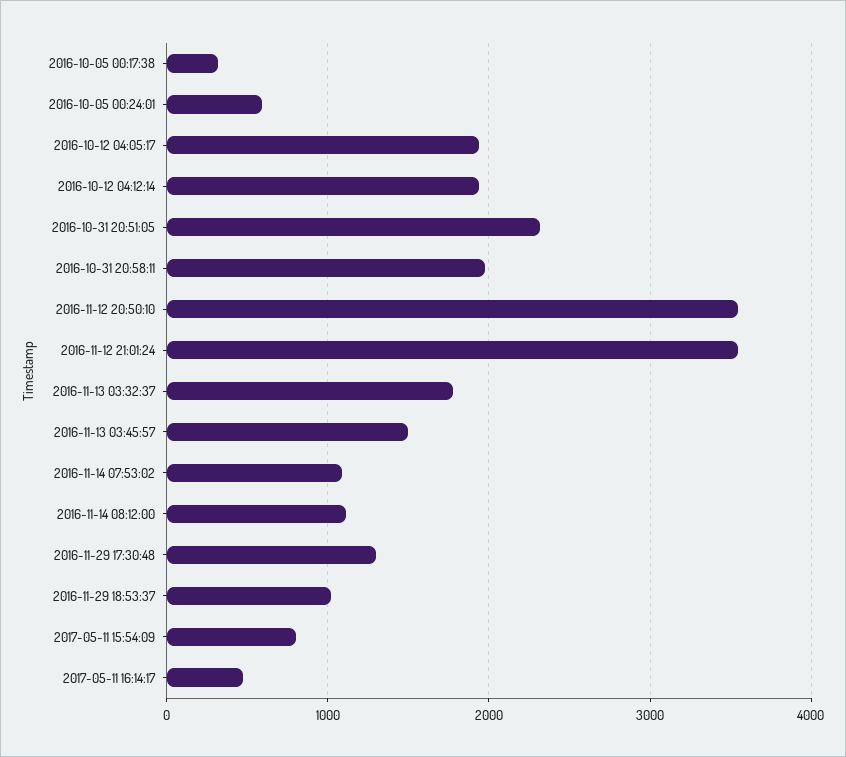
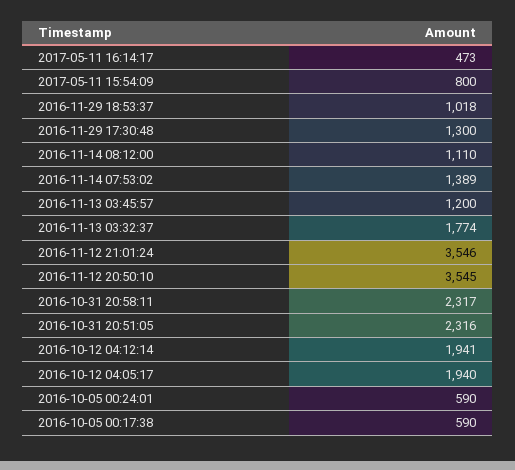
2016-10-05 00:17:38: 300 -> 590
2016-10-31 20:58:11: 2000 -> 2317
2016-11-13 03:45:57: 1500 -> 1200
2016-11-14 07:53:02: 1100 -> 1389

